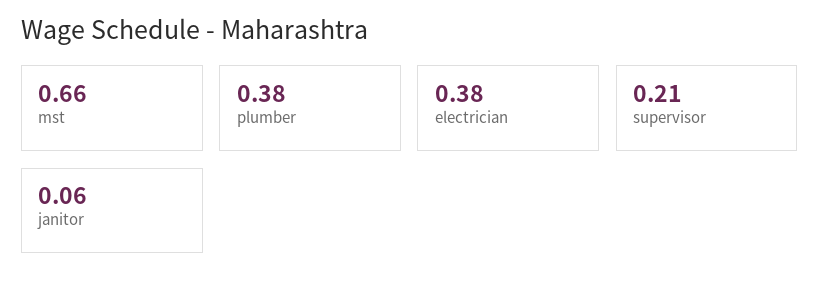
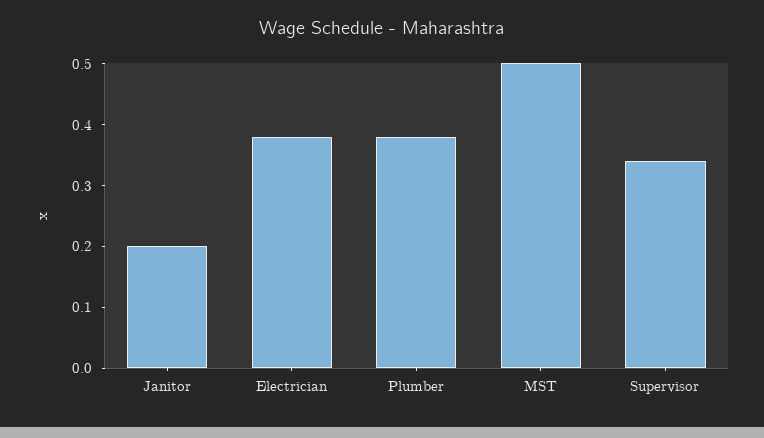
mst: 0.66 -> 0.5
supervisor: 0.21 -> 0.35
janitor: 0.06 -> 0.2

